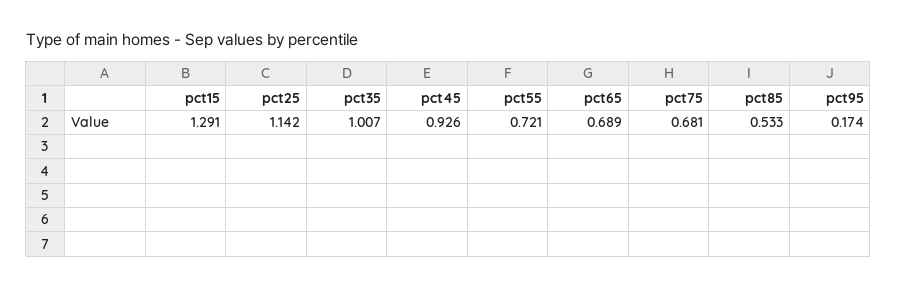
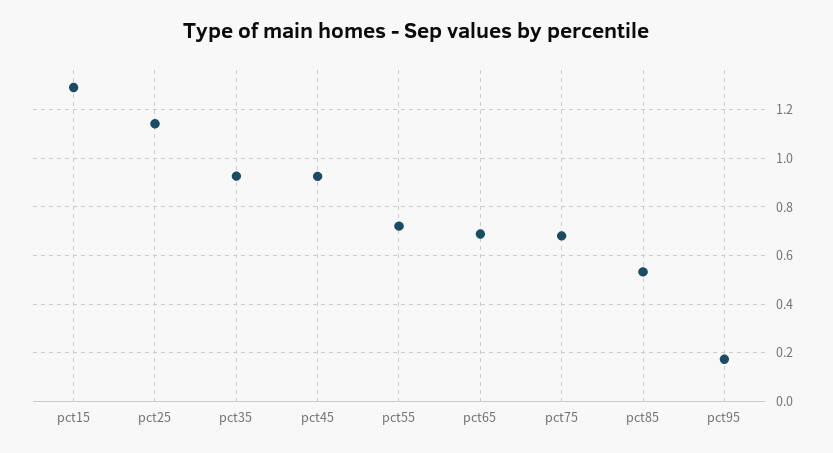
pct35: 1.007 -> 0.925

